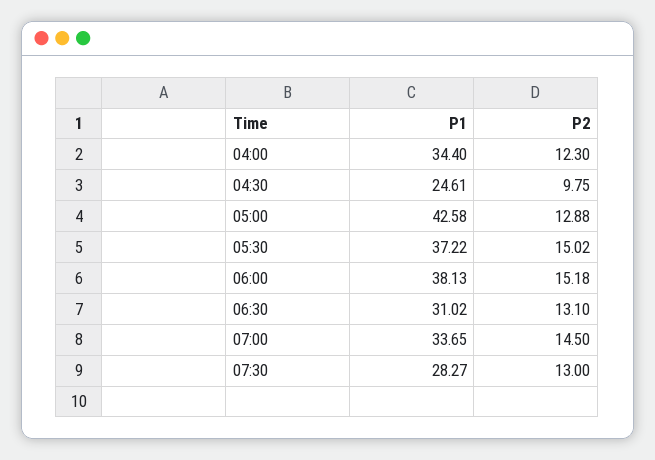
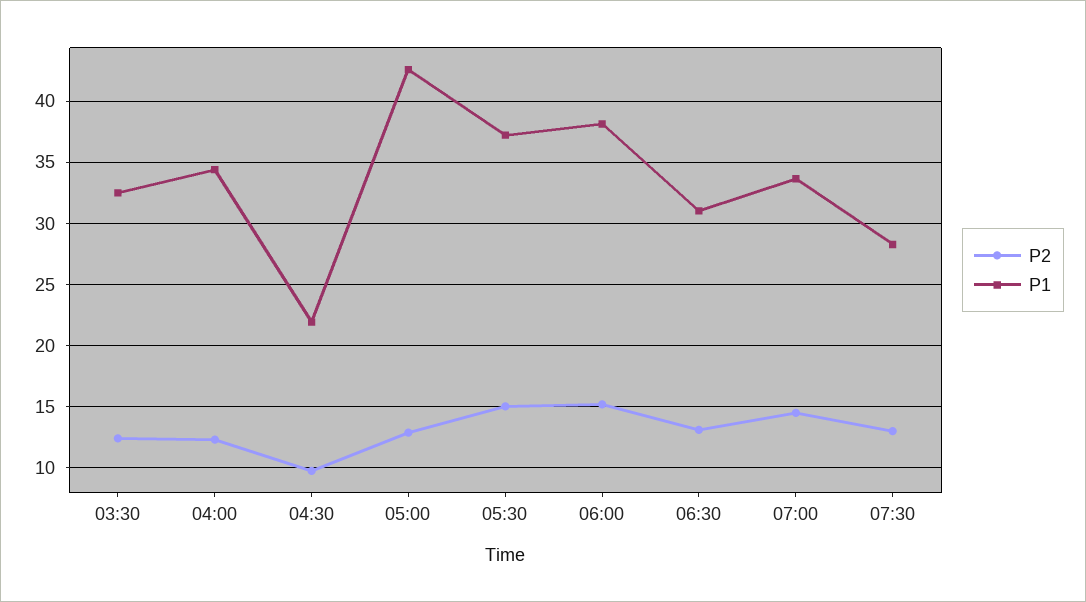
P1, 04:30: 24.61 -> 22
P2, 03:30: none -> 12.5
P1, 03:30: none -> 32.5

